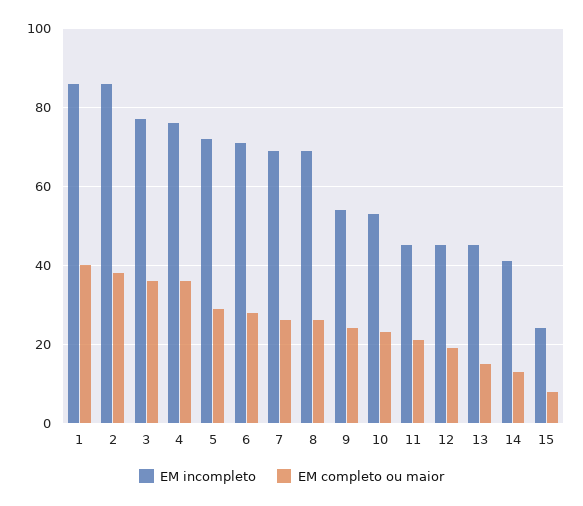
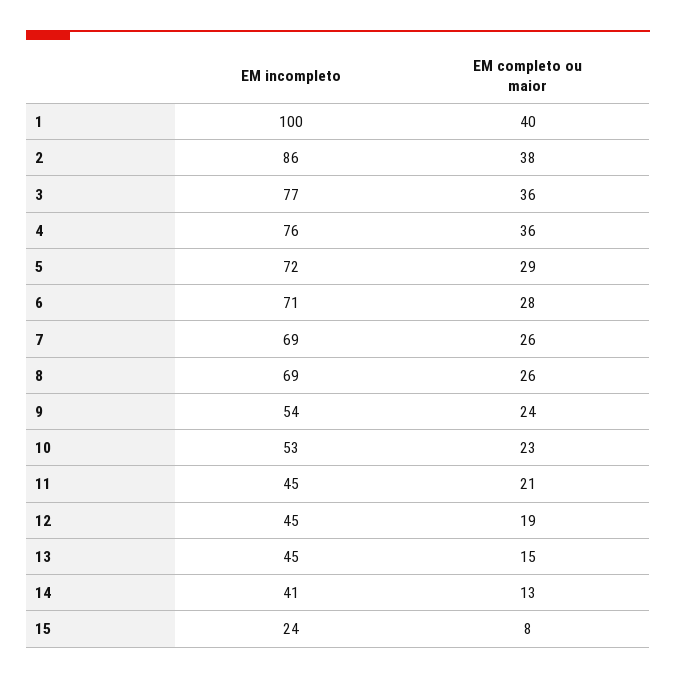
EM incompleto, 1: 85 -> 100

